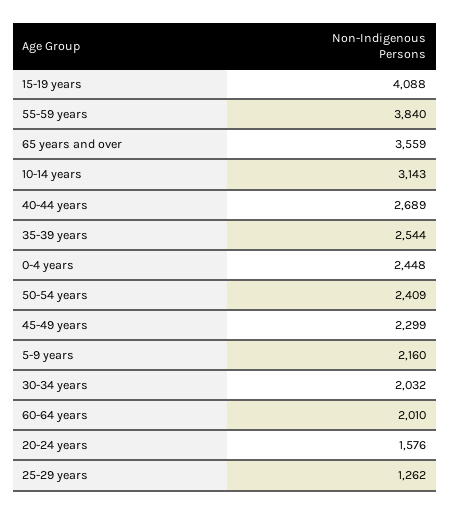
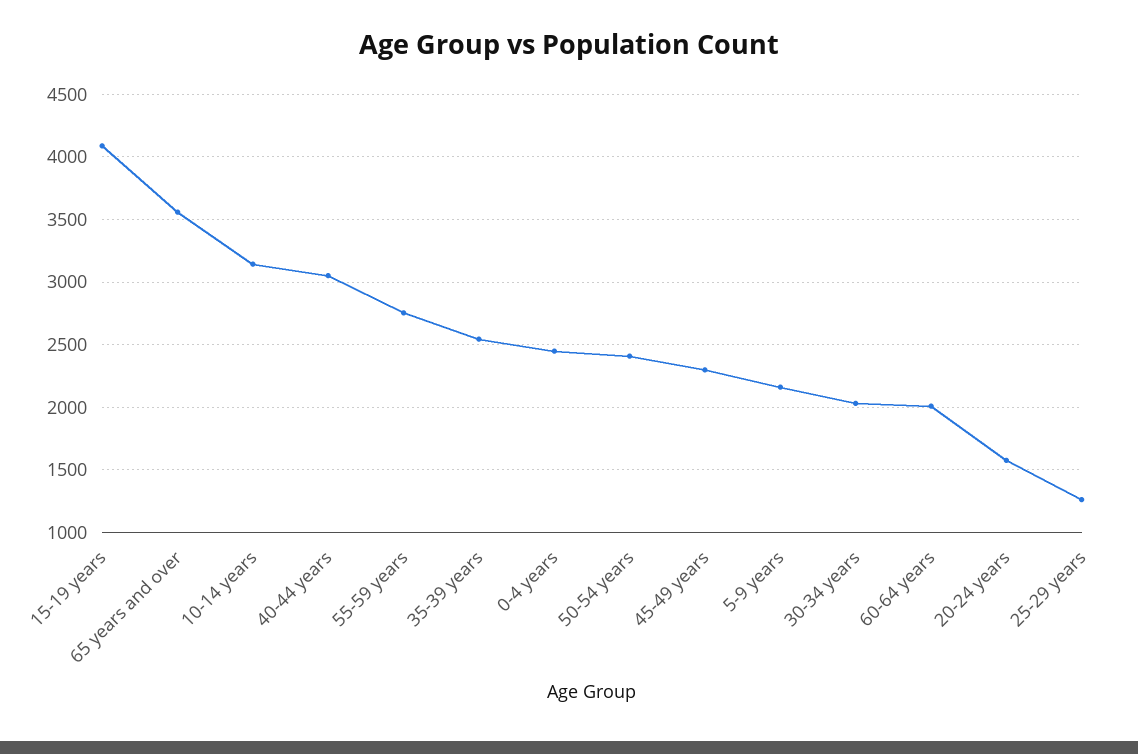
55-59 years: 3840 -> 2750
40-44 years: 2689 -> 3050

